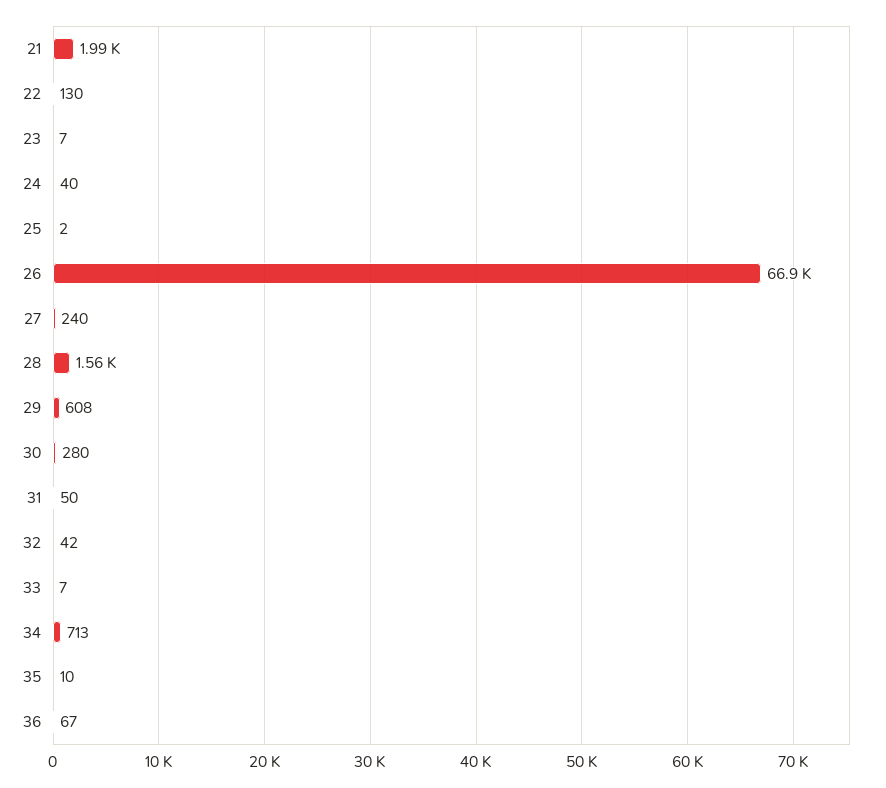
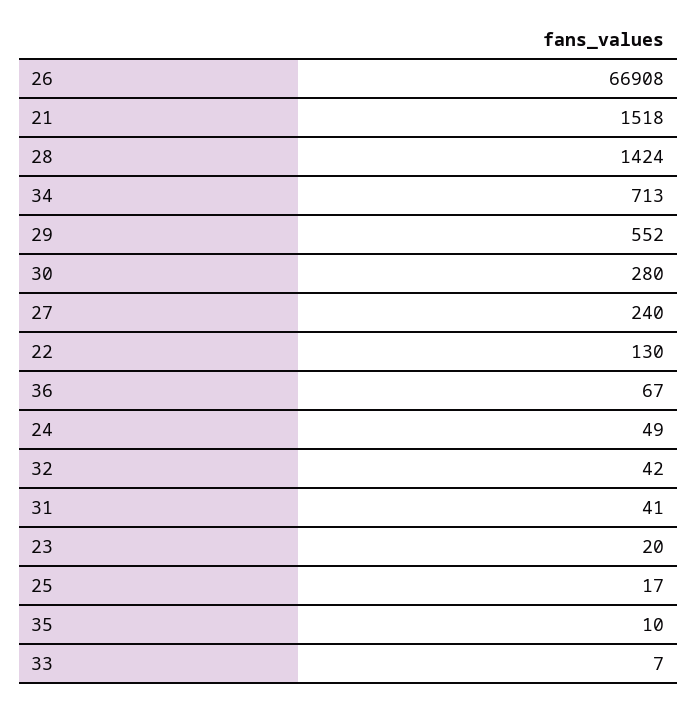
21: 1990 -> 1518
23: 7 -> 20
24: 40 -> 49
25: 2 -> 17
28: 1560 -> 1424
29: 608 -> 552
31: 50 -> 41

